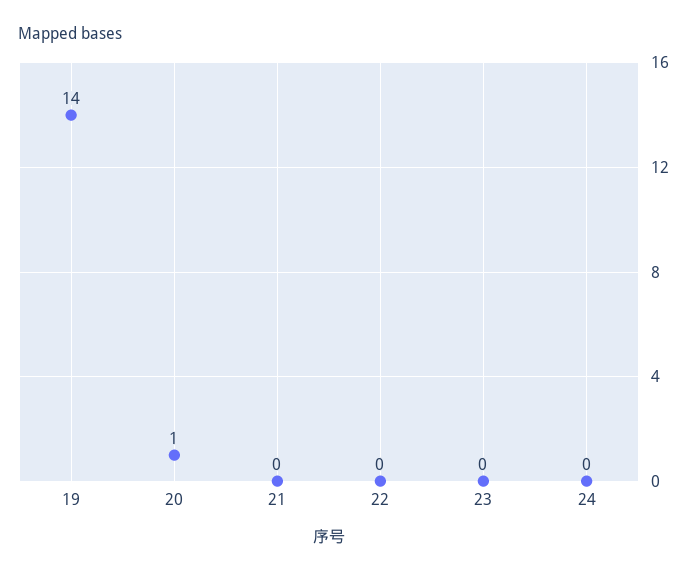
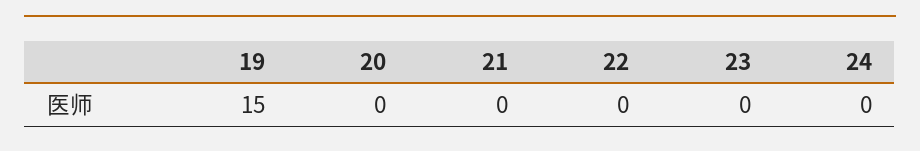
19: 14 -> 15
20: 1 -> 0

